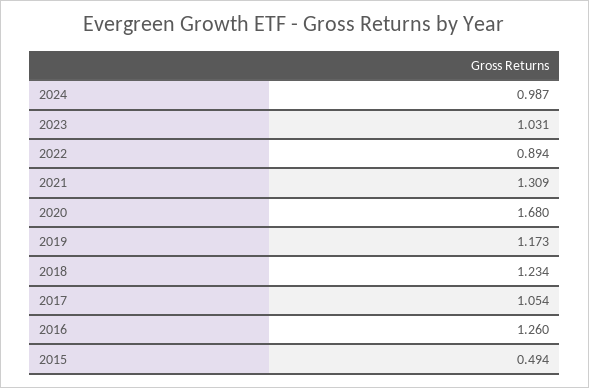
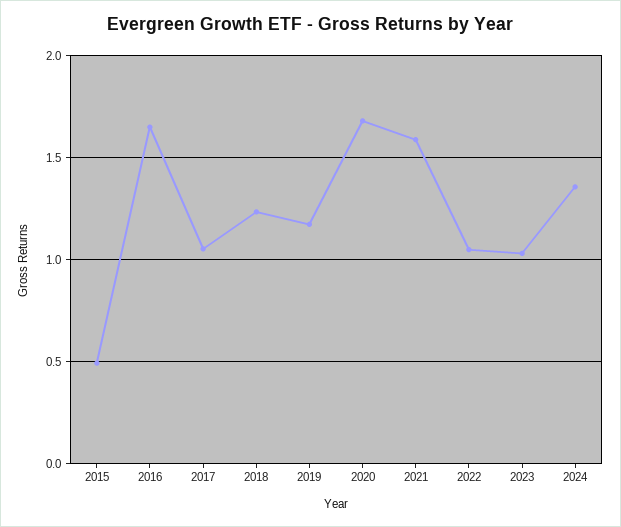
2024: 0.987 -> 1.35
2022: 0.894 -> 1.05
2021: 1.309 -> 1.6
2016: 1.26 -> 1.65

